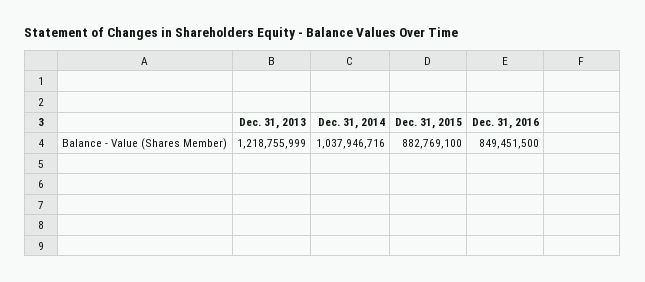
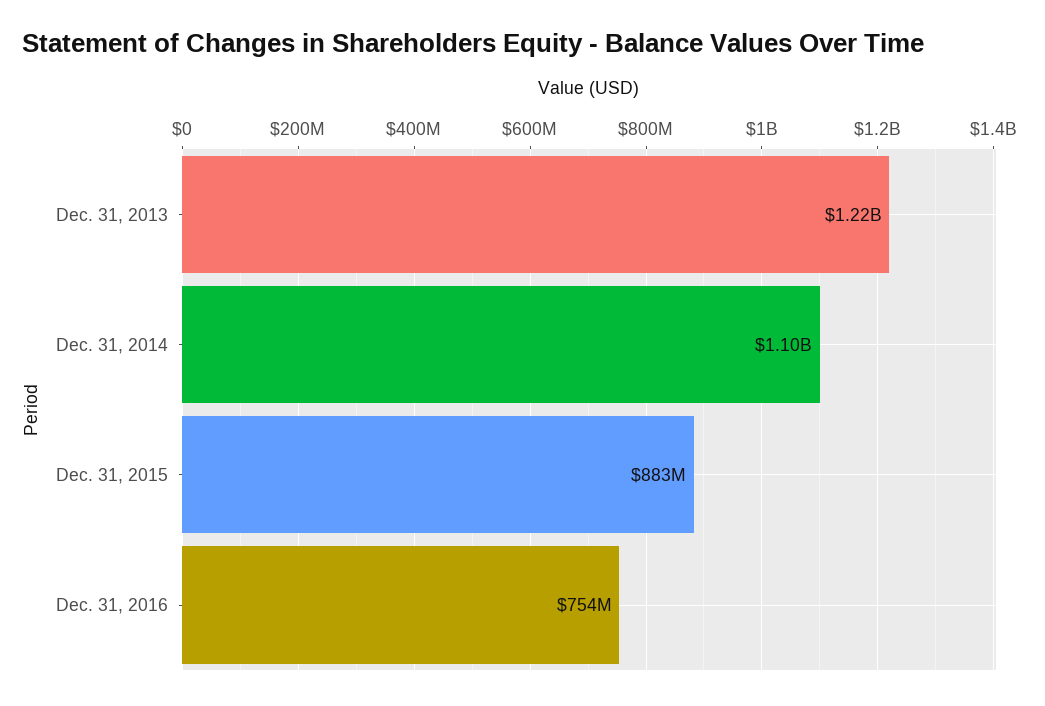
Dec. 31, 2014: 1037946716 -> 1100000000
Dec. 31, 2016: 849451500 -> 754000000

